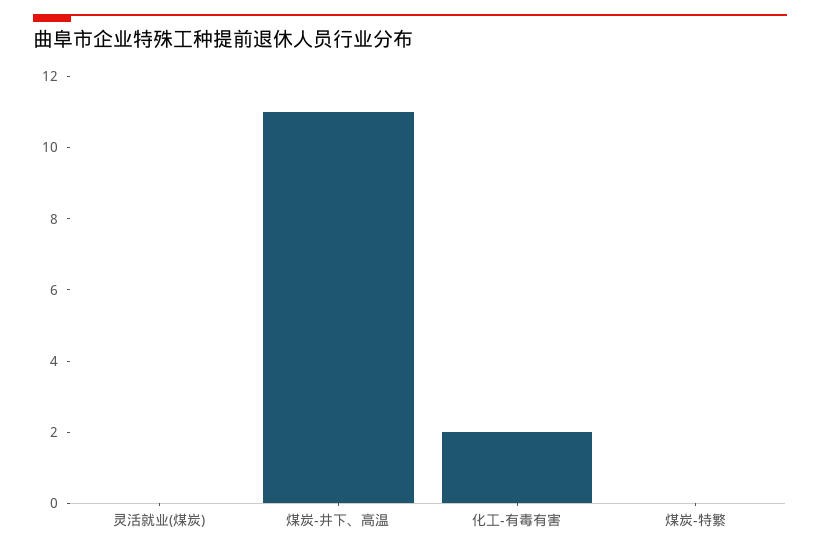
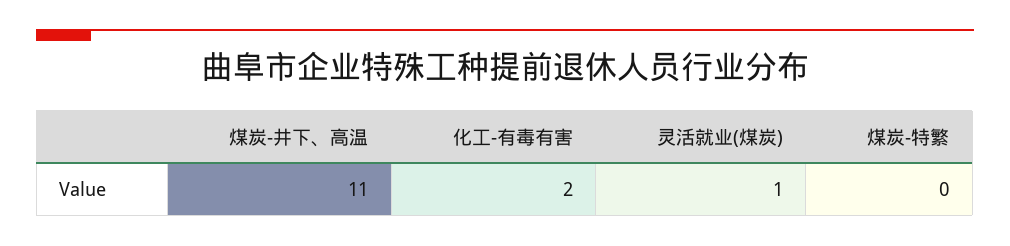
灵活就业(煤炭): 0 -> 1

